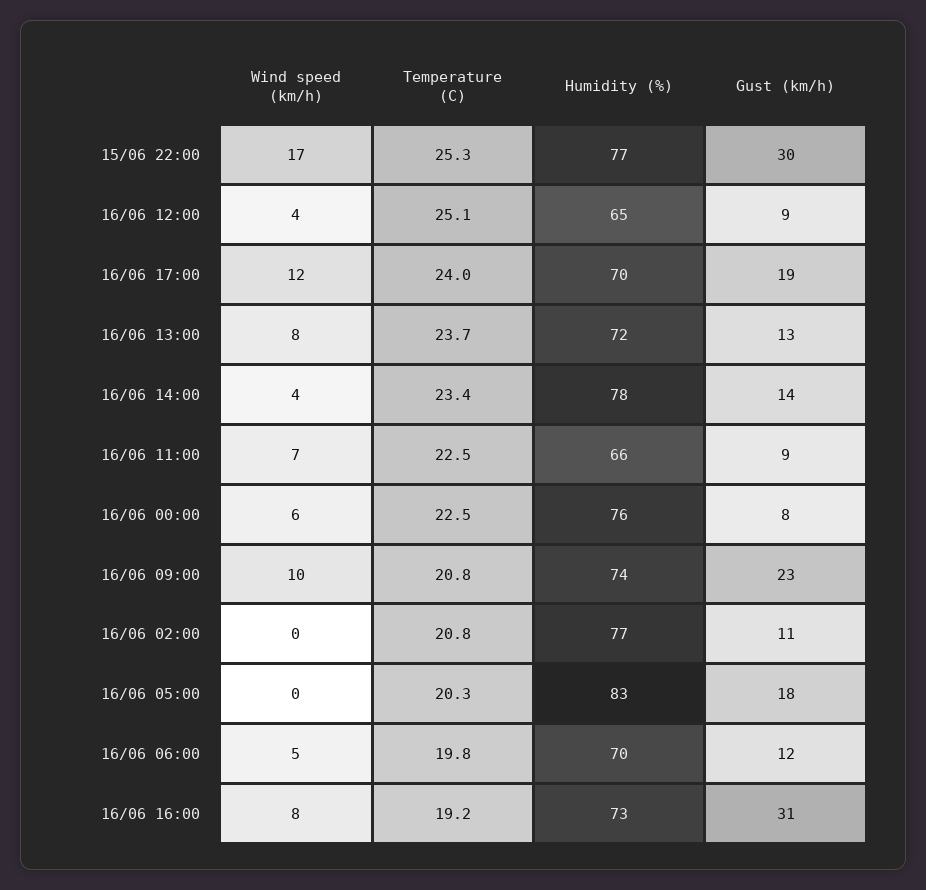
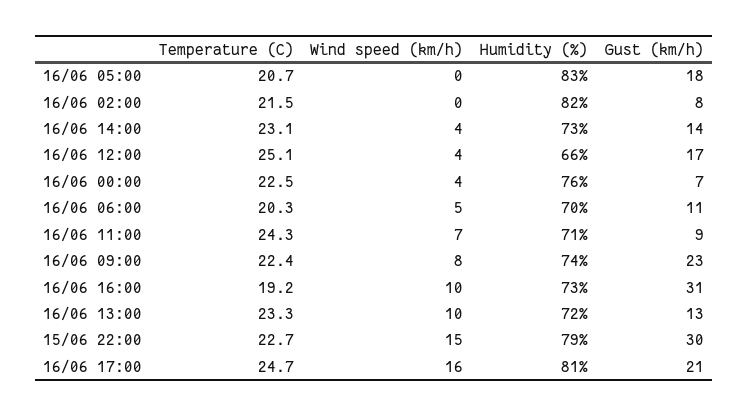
Wind speed (km/h), 15/06 22:00: 17 -> 15
Temperature (C), 15/06 22:00: 25.3 -> 22.7
Humidity (%), 15/06 22:00: 77 -> 79
Humidity (%), 16/06 12:00: 65 -> 66
Gust (km/h), 16/06 12:00: 9 -> 17
Wind speed (km/h), 16/06 17:00: 12 -> 16
Temperature (C), 16/06 17:00: 24 -> 24.7
Humidity (%), 16/06 17:00: 70 -> 81
Gust (km/h), 16/06 17:00: 19 -> 21
Wind speed (km/h), 16/06 13:00: 8 -> 10
Temperature (C), 16/06 13:00: 23.7 -> 23.3
Temperature (C), 16/06 14:00: 23.4 -> 23.1
Humidity (%), 16/06 14:00: 78 -> 73
Temperature (C), 16/06 11:00: 22.5 -> 24.3
Humidity (%), 16/06 11:00: 66 -> 71
Wind speed (km/h), 16/06 00:00: 6 -> 4
Gust (km/h), 16/06 00:00: 8 -> 7
Wind speed (km/h), 16/06 09:00: 10 -> 8
Temperature (C), 16/06 09:00: 20.8 -> 22.4
Temperature (C), 16/06 02:00: 20.8 -> 21.5
Humidity (%), 16/06 02:00: 77 -> 82
Gust (km/h), 16/06 02:00: 11 -> 8
Temperature (C), 16/06 05:00: 20.3 -> 20.7
Temperature (C), 16/06 06:00: 19.8 -> 20.3
Gust (km/h), 16/06 06:00: 12 -> 11
Wind speed (km/h), 16/06 16:00: 8 -> 10

